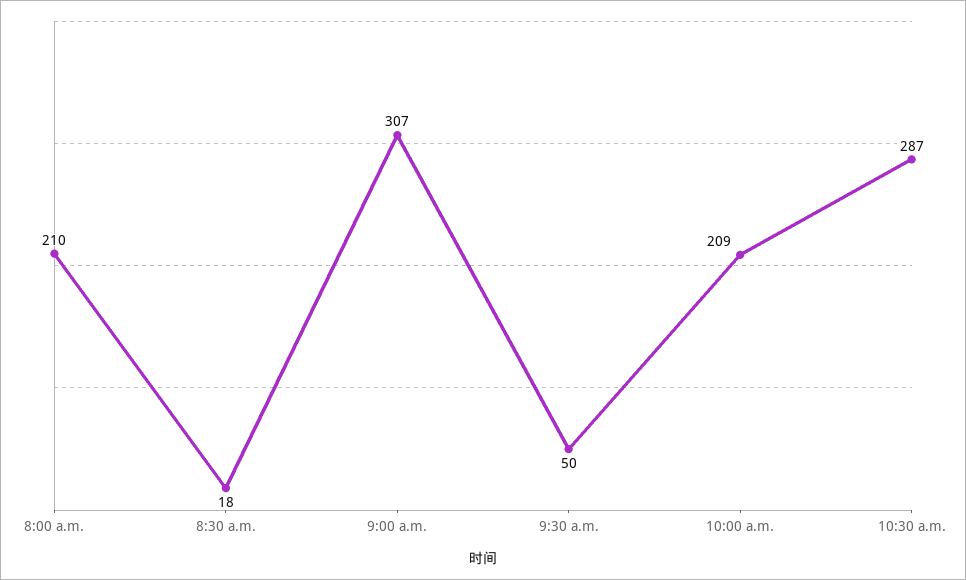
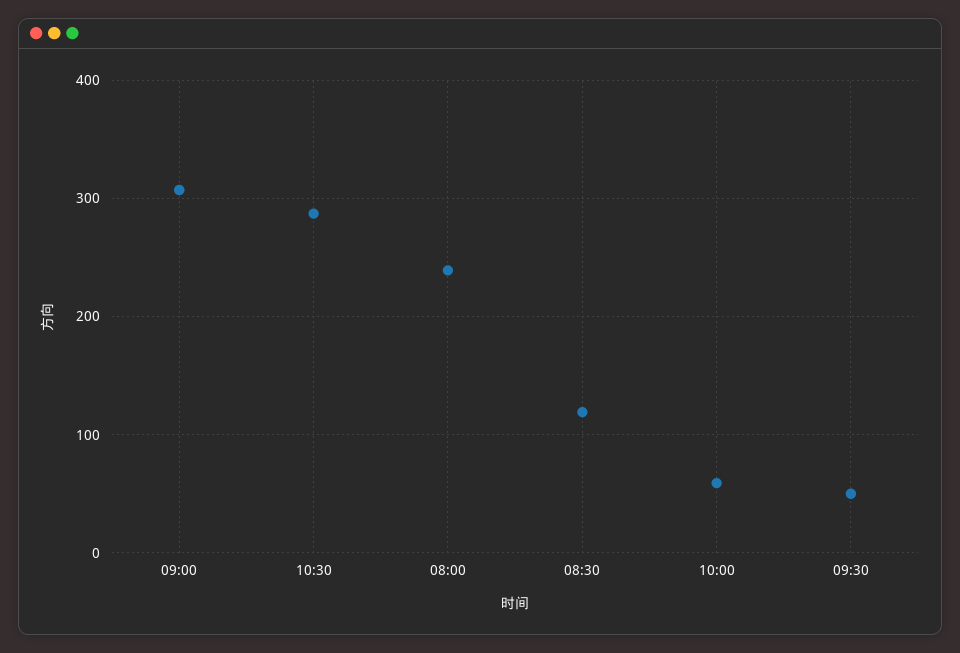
8:00 a.m.: 210 -> 240
8:30 a.m.: 18 -> 120
10:00 a.m.: 209 -> 60

